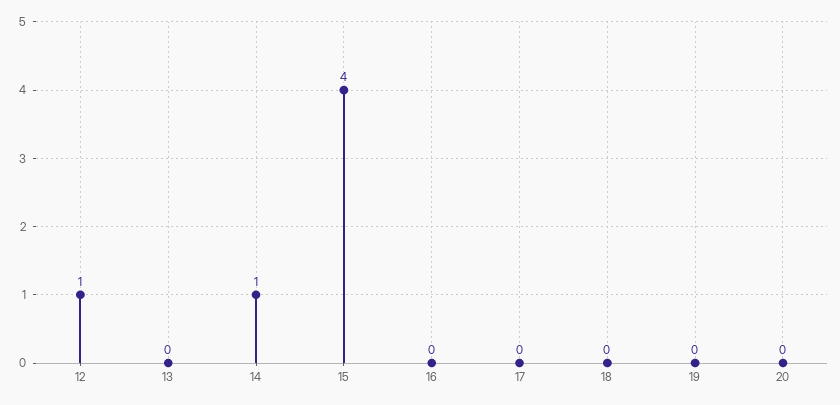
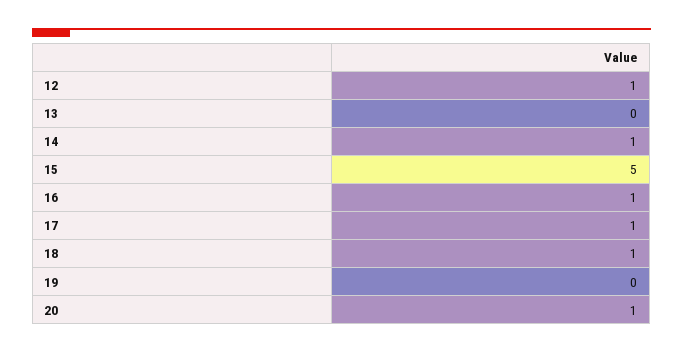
15: 4 -> 5
16: 0 -> 1
17: 0 -> 1
18: 0 -> 1
20: 0 -> 1

